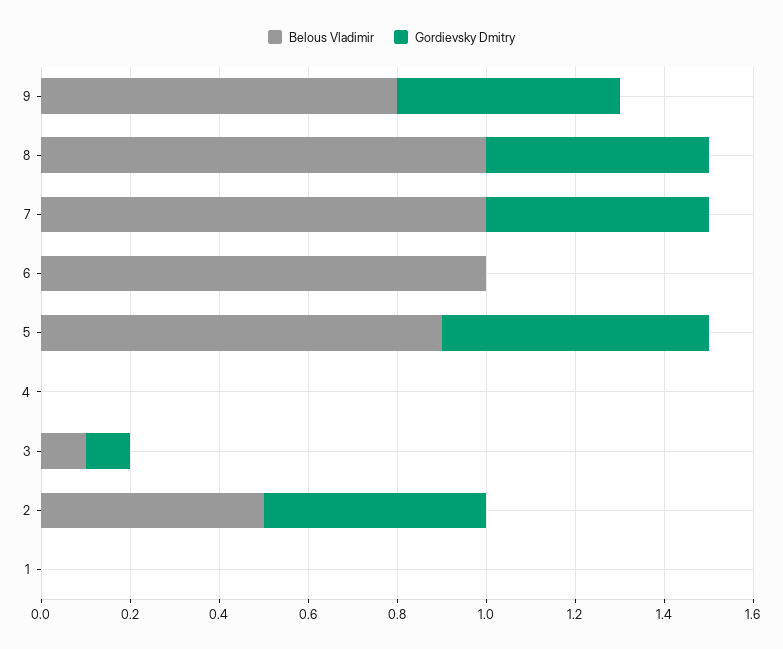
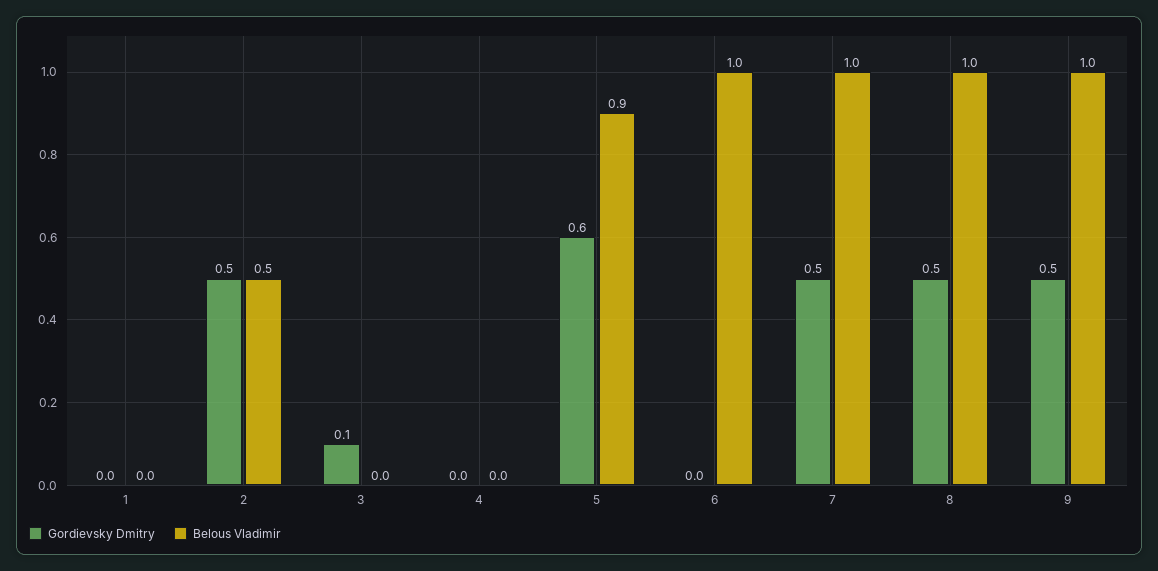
Belous Vladimir, 9: 0.8 -> 1
Belous Vladimir, 3: 0.1 -> 0

